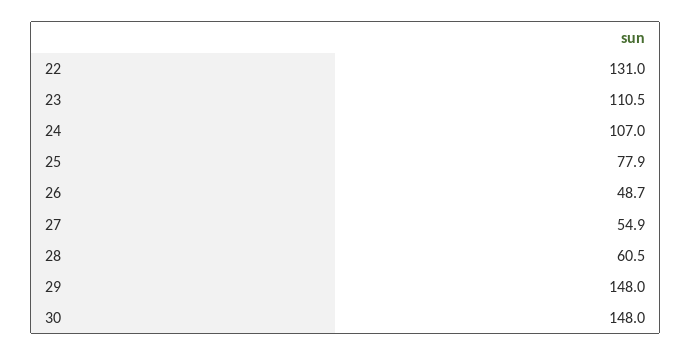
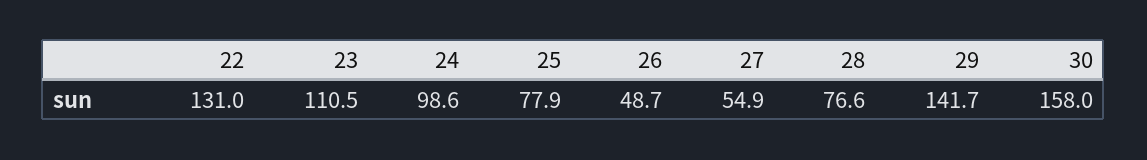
24: 107 -> 98.6
28: 60.5 -> 76.6
29: 148 -> 141.7
30: 148 -> 158

